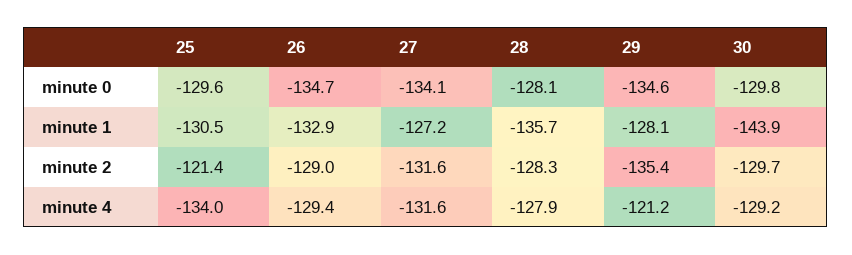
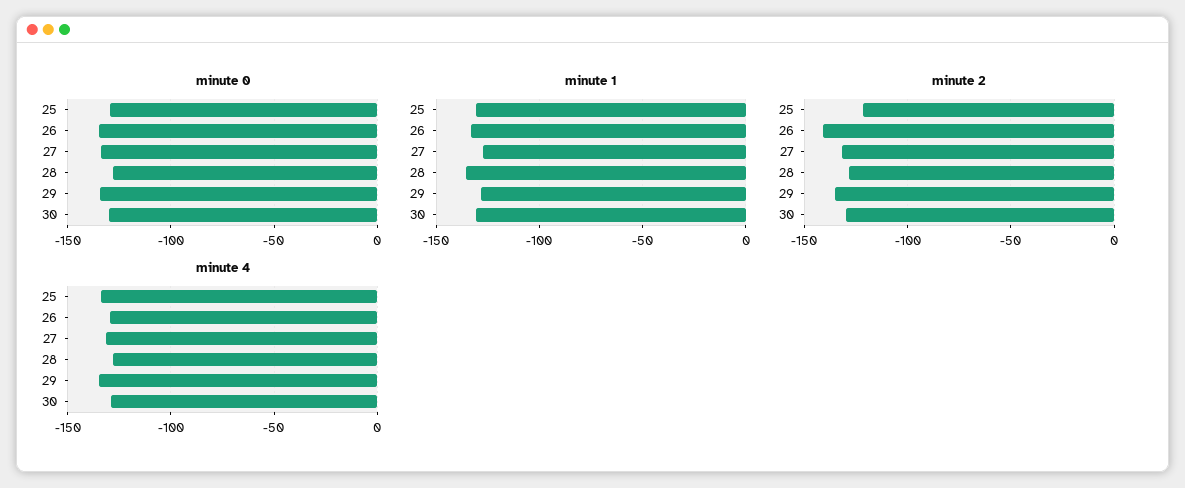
minute 1, 30: -143.9 -> -130
minute 2, 26: -129 -> -140
minute 4, 29: -121.2 -> -135

